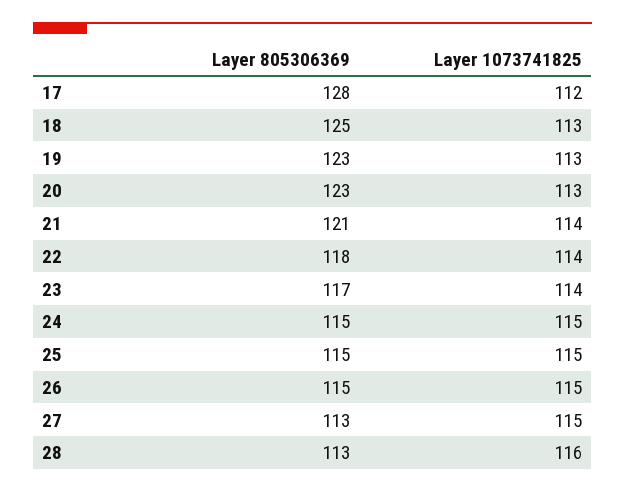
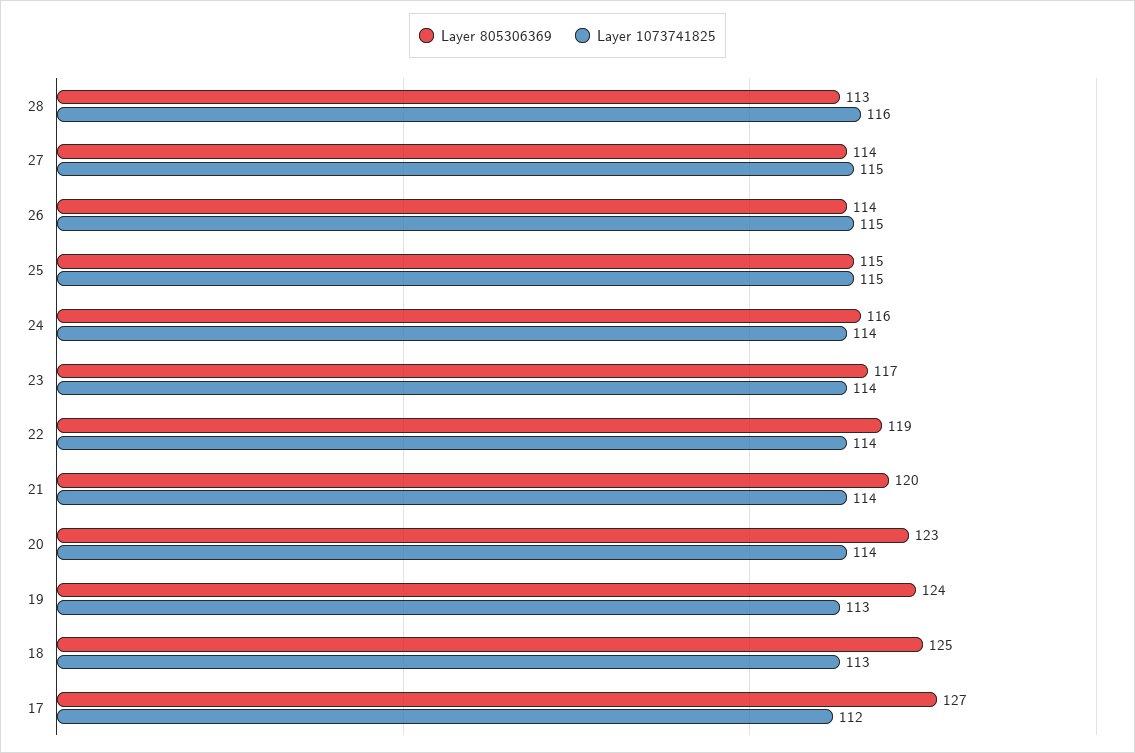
Layer 805306369, 17: 128 -> 127
Layer 805306369, 19: 123 -> 124
Layer 1073741825, 20: 113 -> 114
Layer 805306369, 21: 121 -> 120
Layer 805306369, 22: 118 -> 119
Layer 805306369, 24: 115 -> 116
Layer 1073741825, 24: 115 -> 114
Layer 805306369, 26: 115 -> 114
Layer 805306369, 27: 113 -> 114

